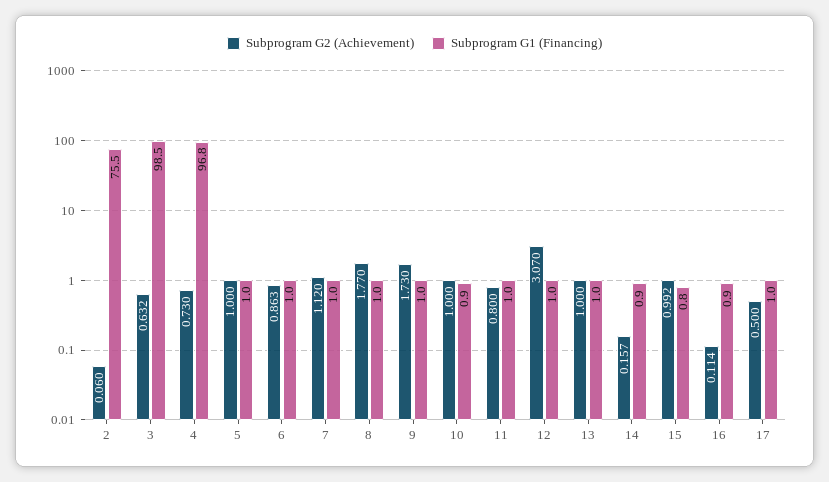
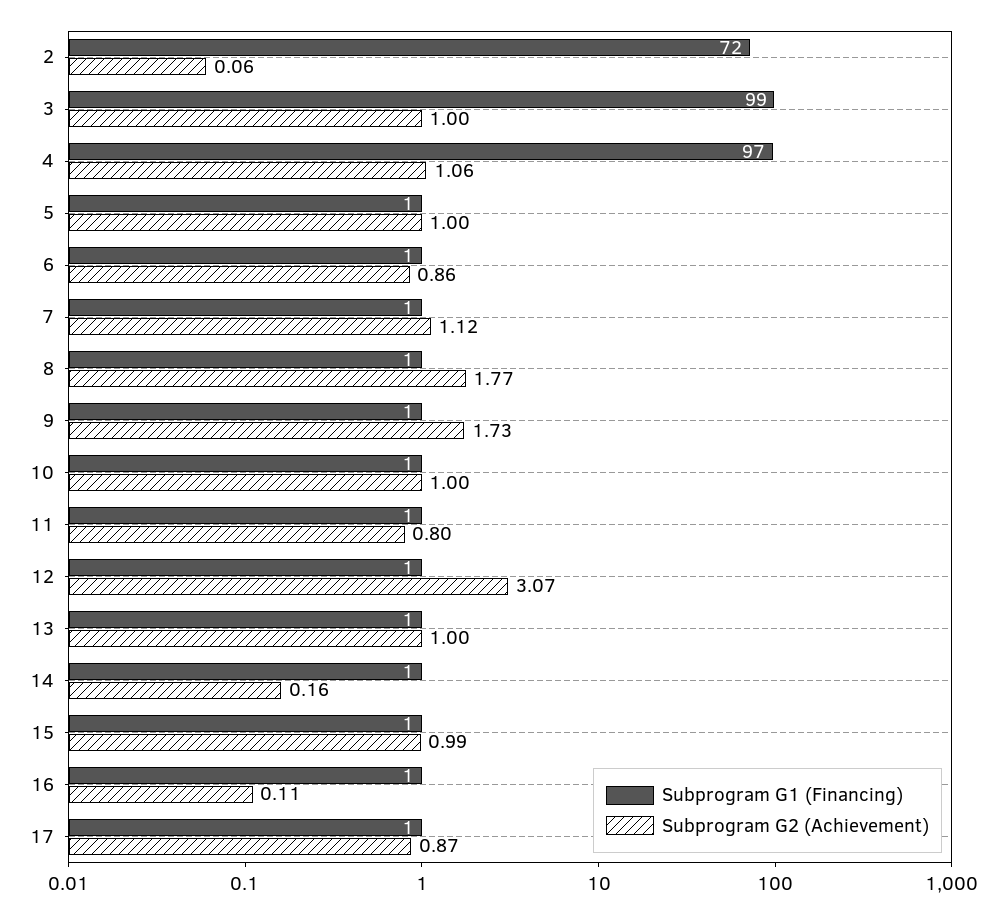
Subprogram G1 (Financing), 2: 75.5 -> 72
Subprogram G2 (Achievement), 3: 0.632 -> 1
Subprogram G2 (Achievement), 4: 0.73 -> 1.06
Subprogram G2 (Achievement), 17: 0.5 -> 0.87

